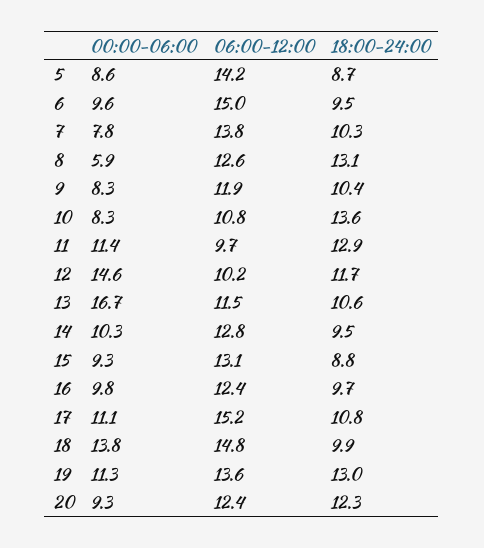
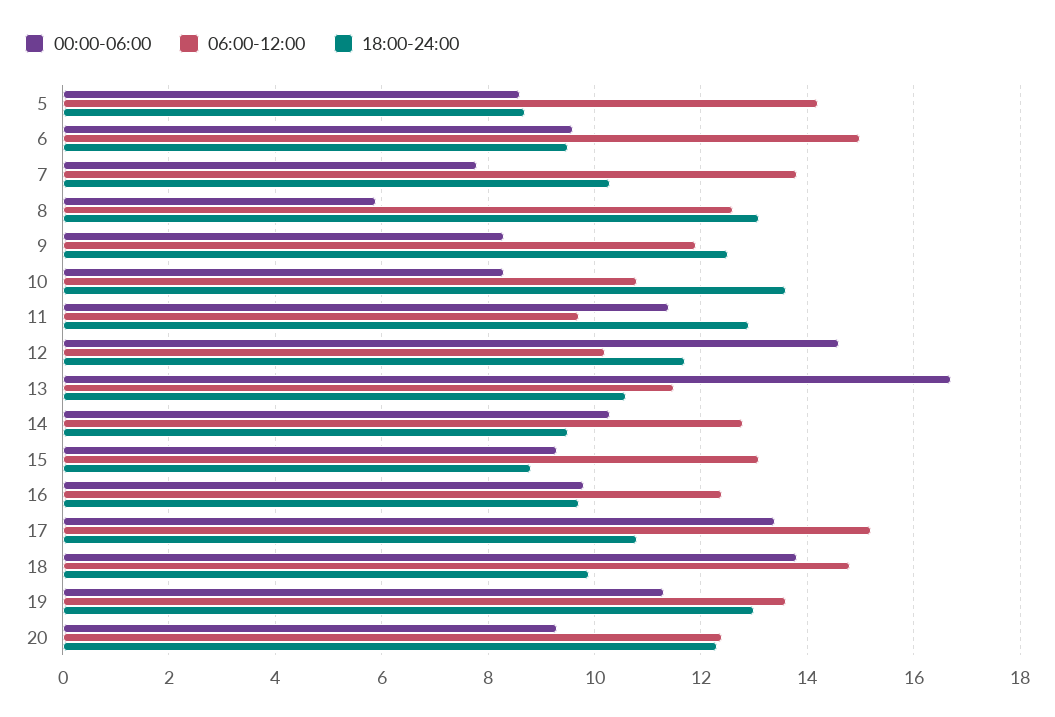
18:00-24:00, 9: 10.4 -> 12.5
00:00-06:00, 17: 11.1 -> 13.5

